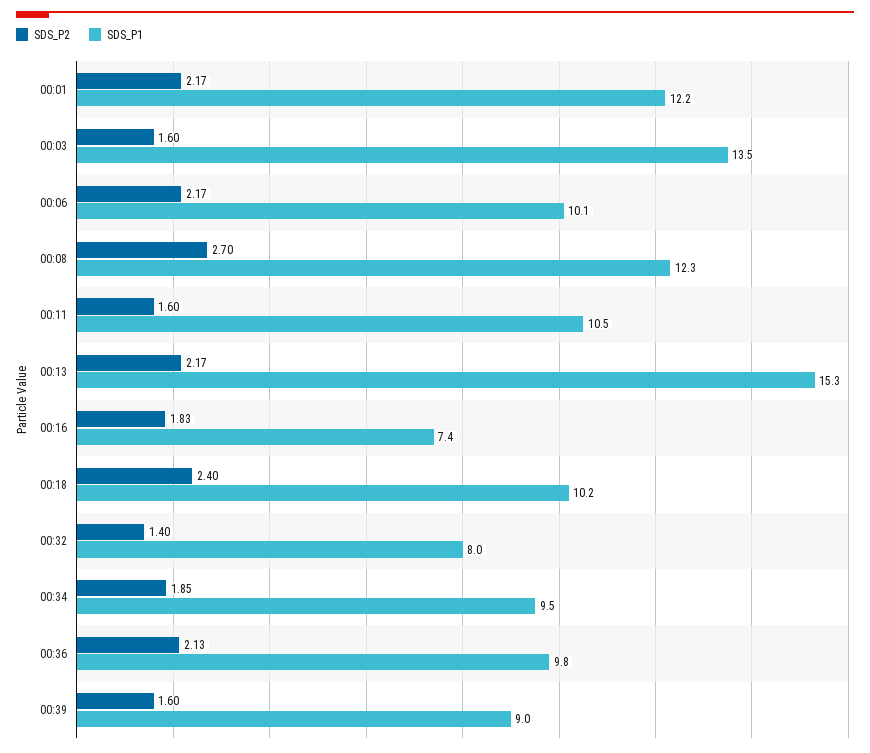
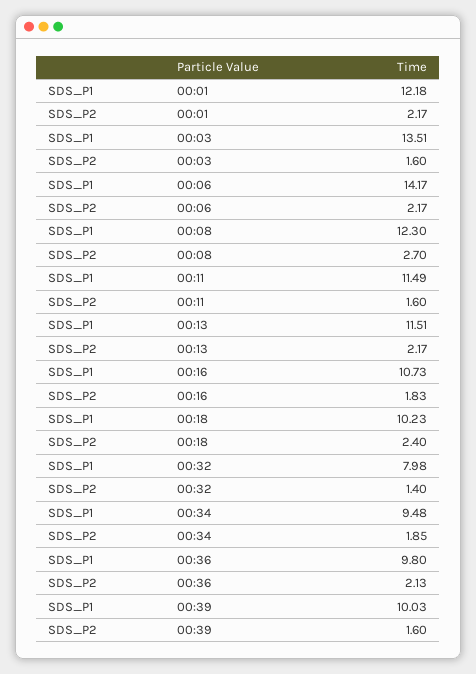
SDS_P1, 00:06: 10.1 -> 14.17
SDS_P1, 00:11: 10.5 -> 11.49
SDS_P1, 00:13: 15.3 -> 11.51
SDS_P1, 00:16: 7.4 -> 10.73
SDS_P1, 00:39: 9 -> 10.03

